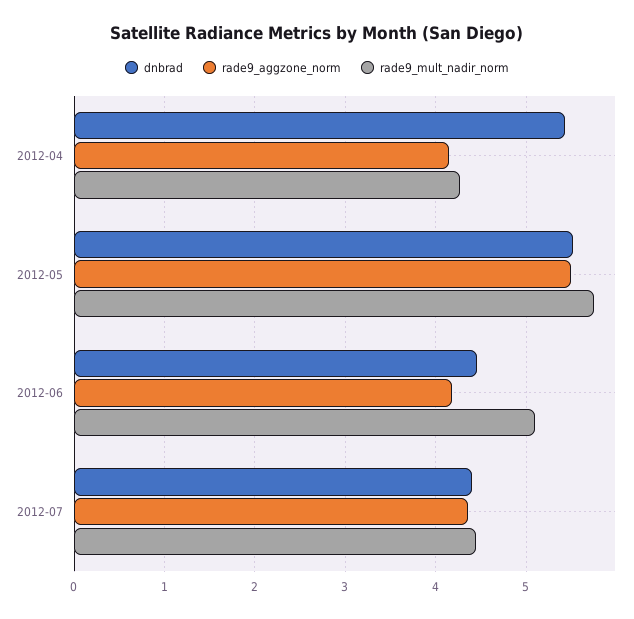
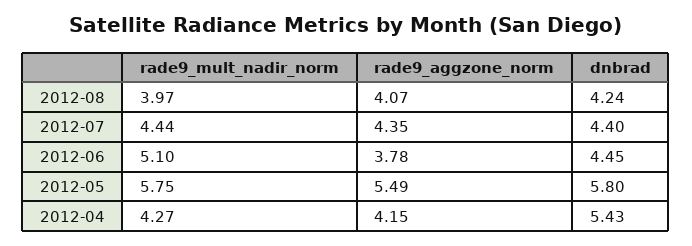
dnbrad, 2012-05: 5.5 -> 5.8
rade9_aggzone_norm, 2012-06: 4.2 -> 3.78
rade9_mult_nadir_norm, 2012-08: none -> 3.97
rade9_aggzone_norm, 2012-08: none -> 4.07
dnbrad, 2012-08: none -> 4.24

